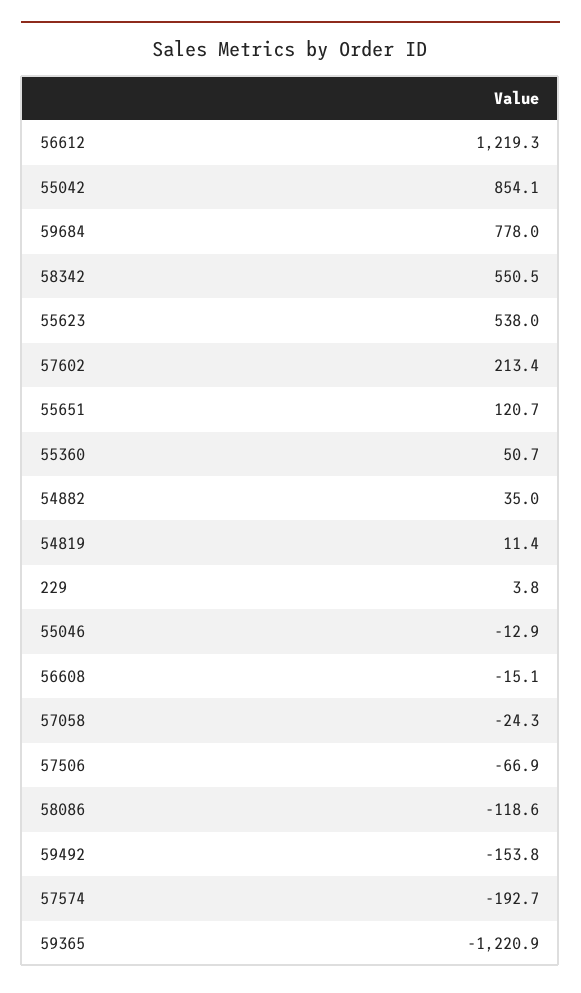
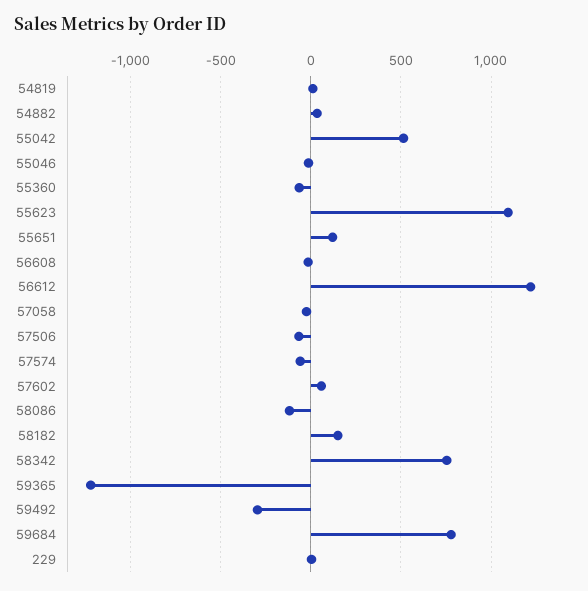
55042: 854.1 -> 500
58342: 550.5 -> 750
55623: 538 -> 1100
57602: 213.4 -> 50
55360: 50.7 -> -50
59492: -153.8 -> -300
57574: -192.7 -> -50
58182: none -> 150

